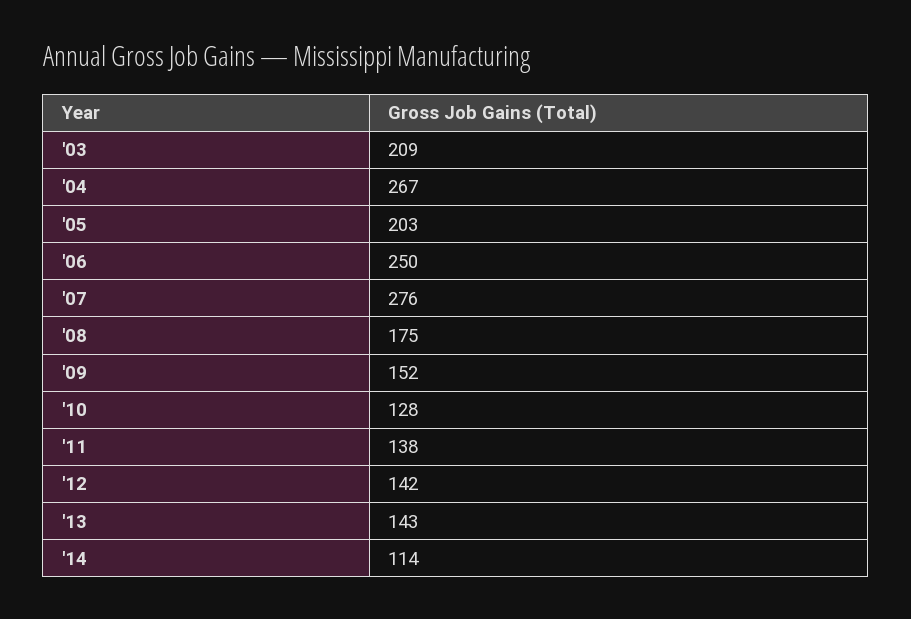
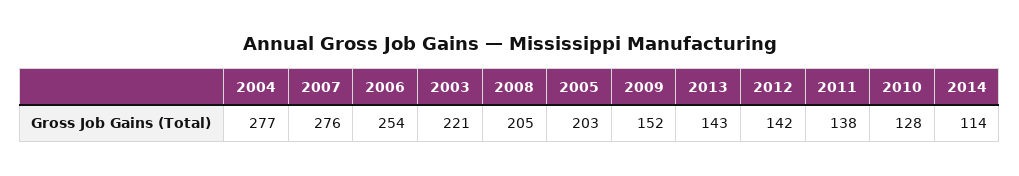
'03: 209 -> 221
'04: 267 -> 277
'06: 250 -> 254
'08: 175 -> 205

